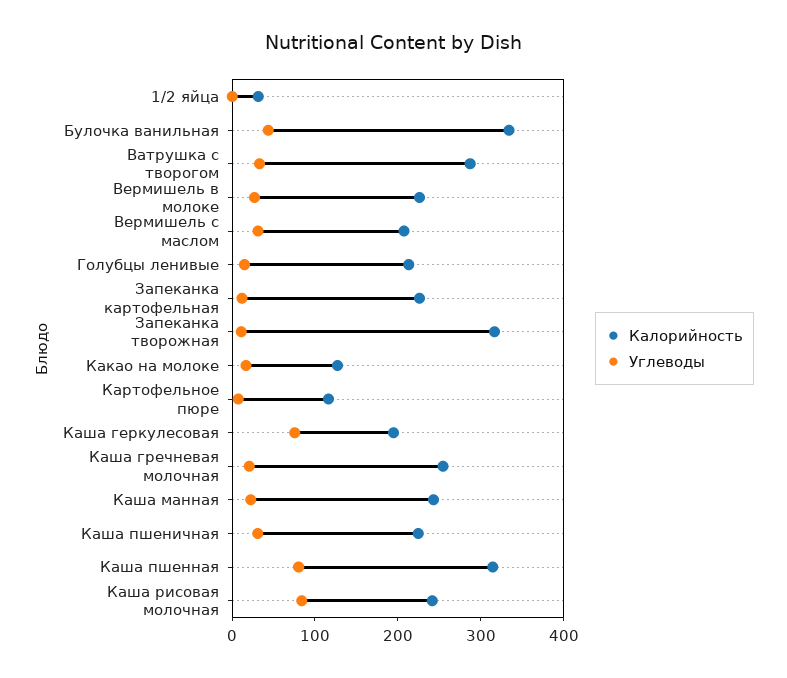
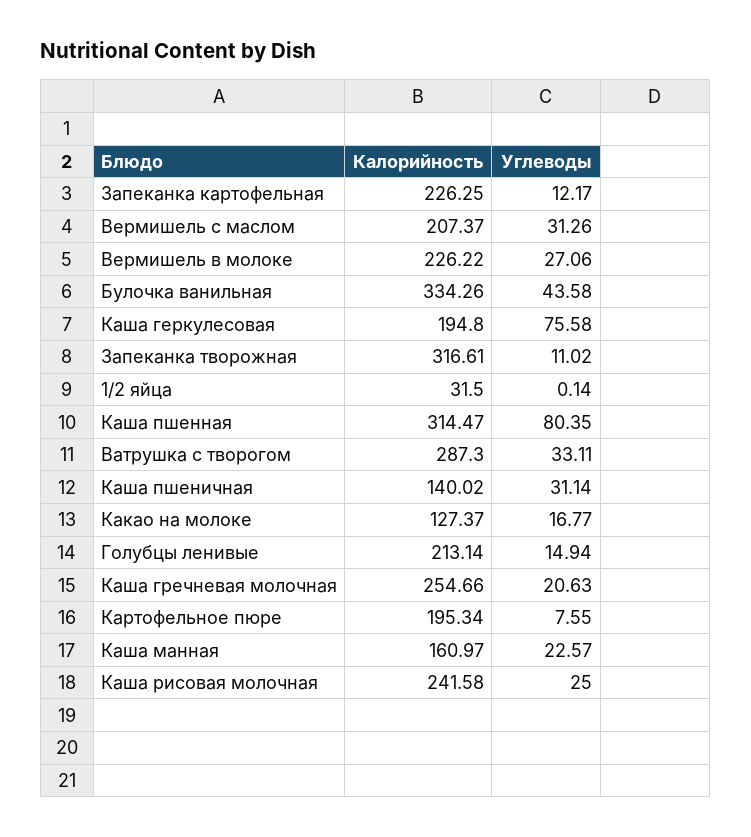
Калорийность, Картофельное пюре: 120 -> 195.34
Калорийность, Каша манная: 240 -> 160.97
Калорийность, Каша пшеничная: 220 -> 140.02
Углеводы, Каша рисовая молочная: 80 -> 25

